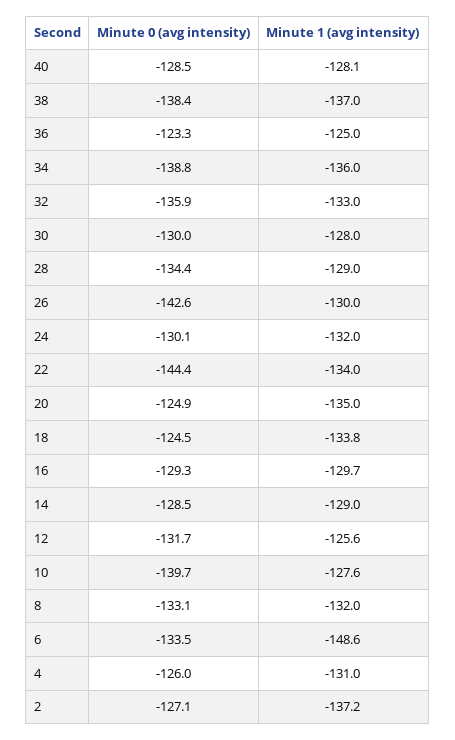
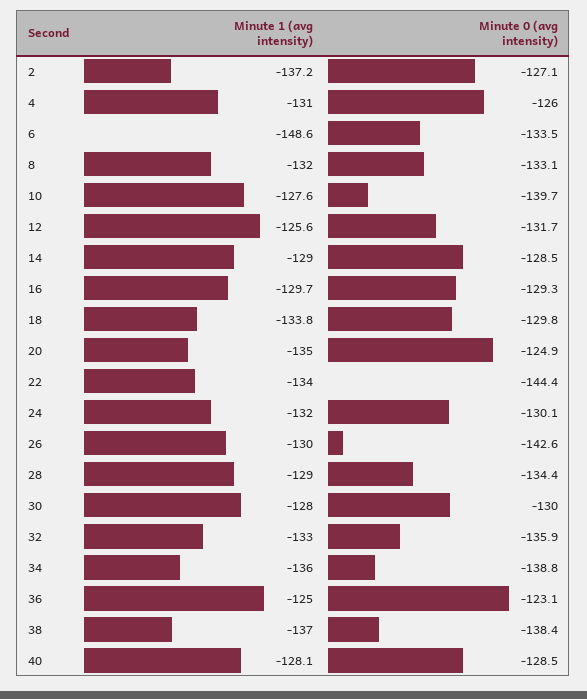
Minute 0 (avg intensity), 36: -123.3 -> -123.1
Minute 0 (avg intensity), 18: -124.5 -> -129.8

